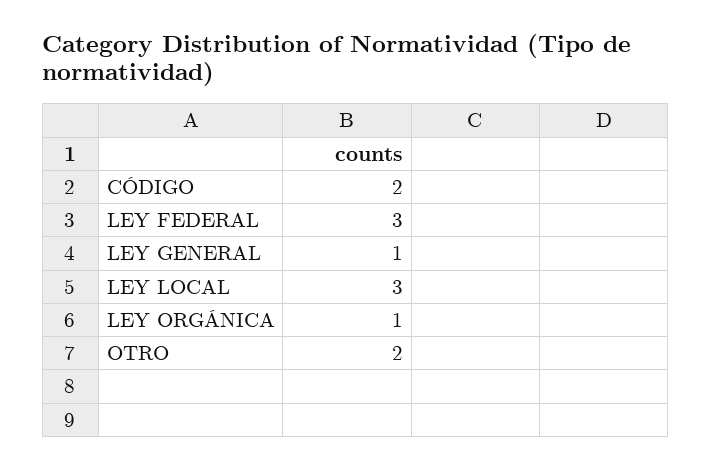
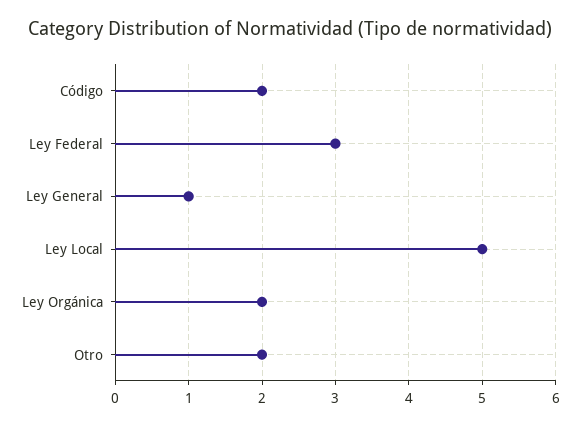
LEY LOCAL: 3 -> 5
LEY ORGÁNICA: 1 -> 2

